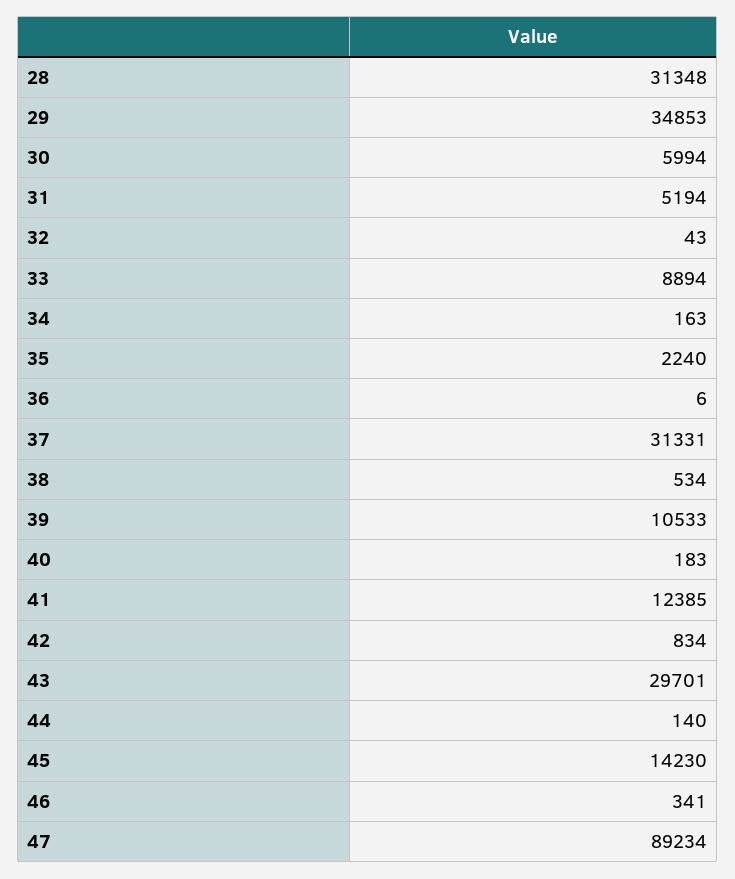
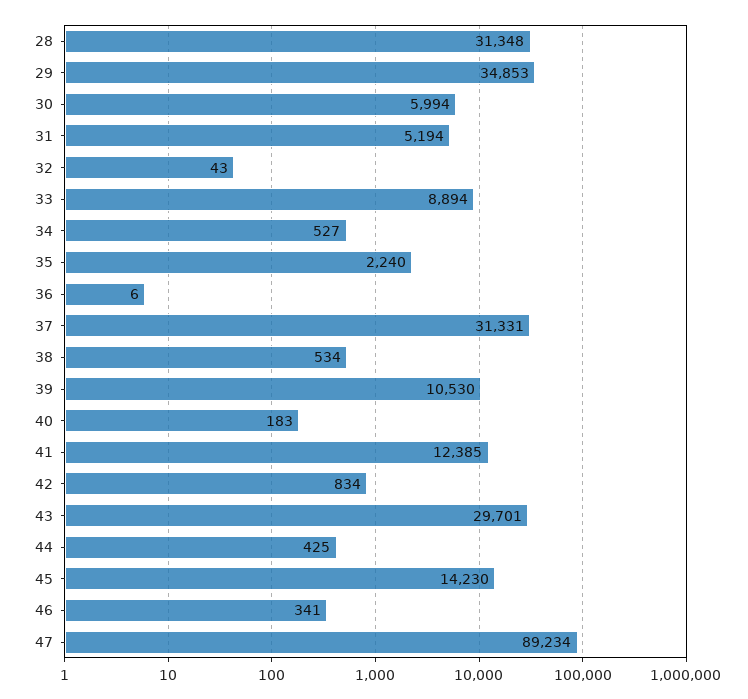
34: 163 -> 527
39: 10533 -> 10530
44: 140 -> 425

